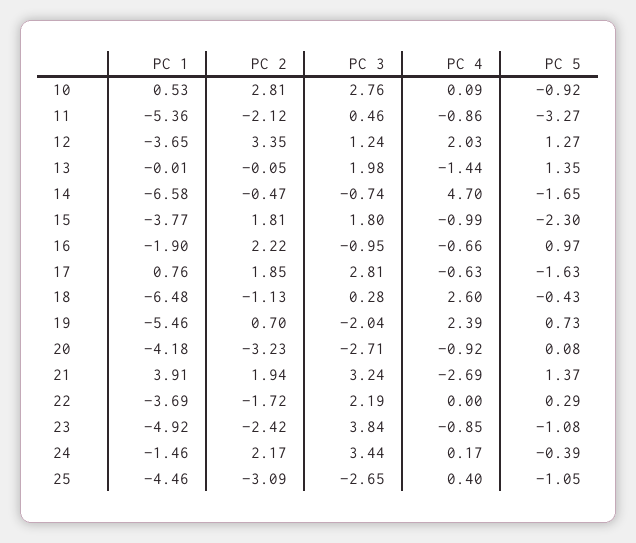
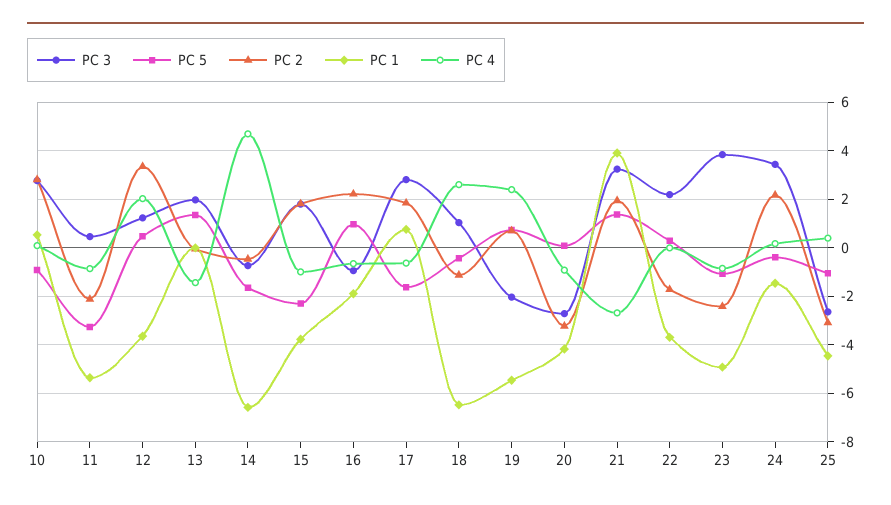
PC 5, 12: 1.27 -> 0.5
PC 3, 18: 0.28 -> 1

